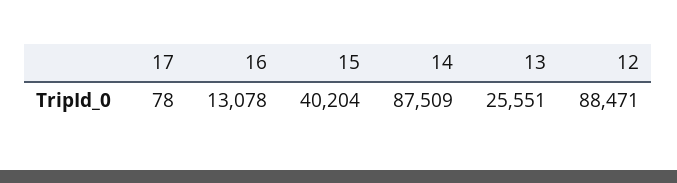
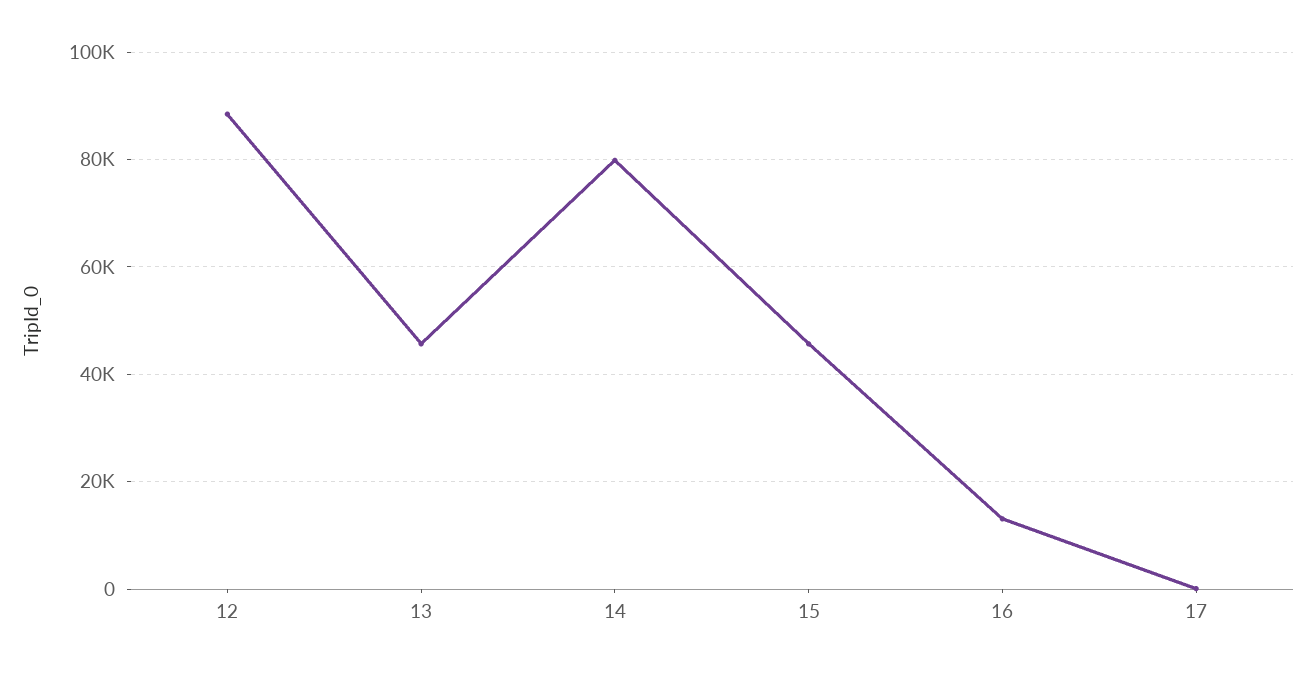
15: 40204 -> 46000
14: 87509 -> 80000
13: 25551 -> 46000

